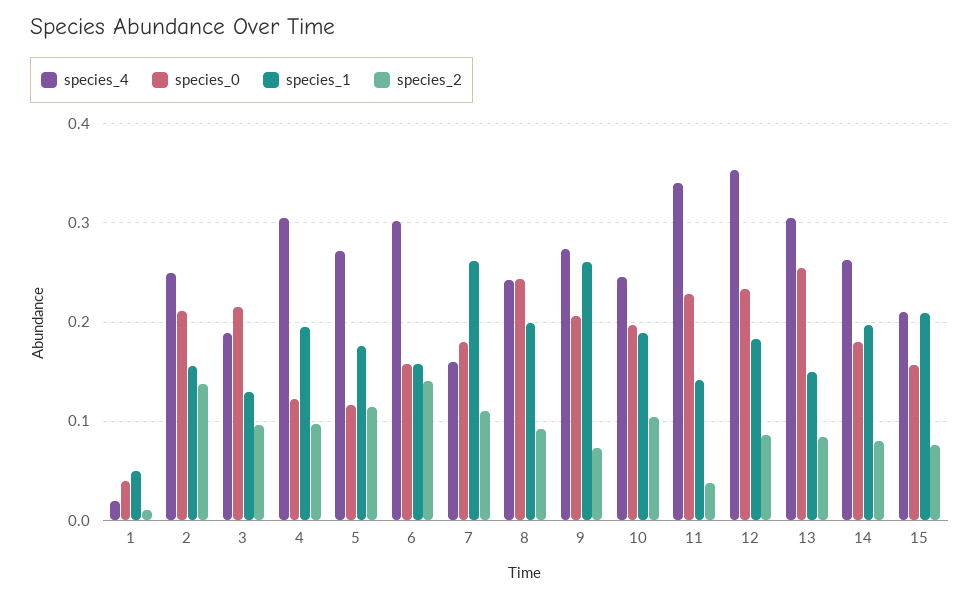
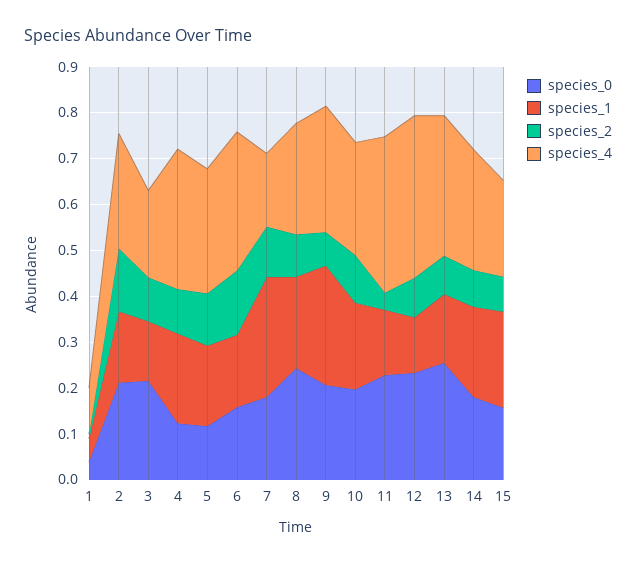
species_4, 1: 0.02 -> 0.1
species_1, 12: 0.18 -> 0.12

